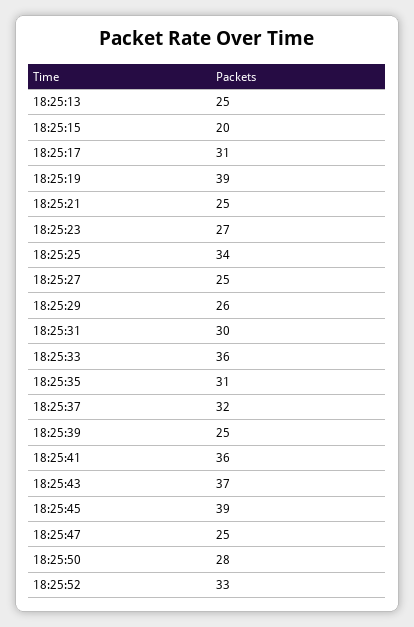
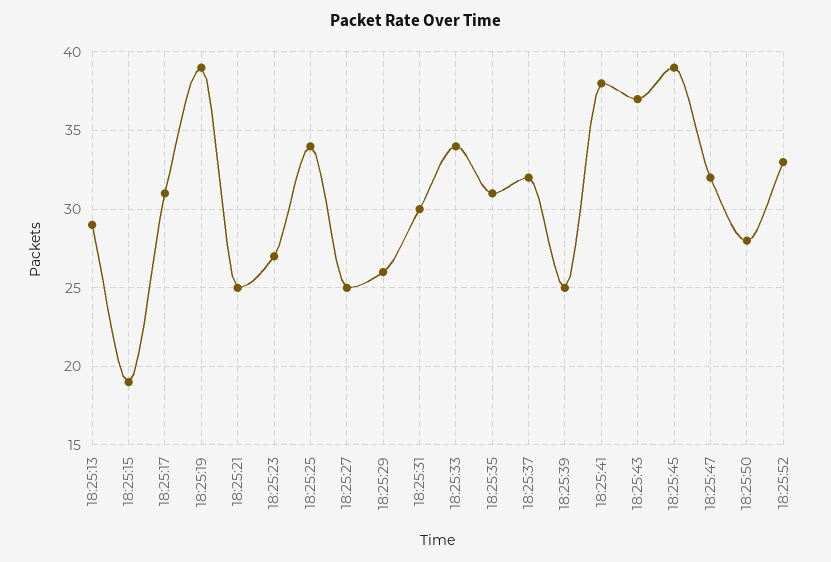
18:25:13: 25 -> 29
18:25:15: 20 -> 19
18:25:33: 36 -> 34
18:25:41: 36 -> 38
18:25:47: 25 -> 32

